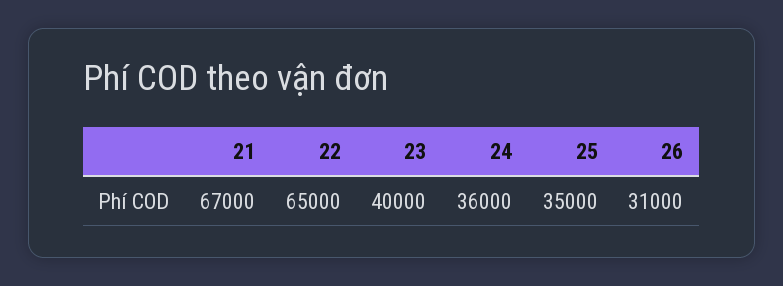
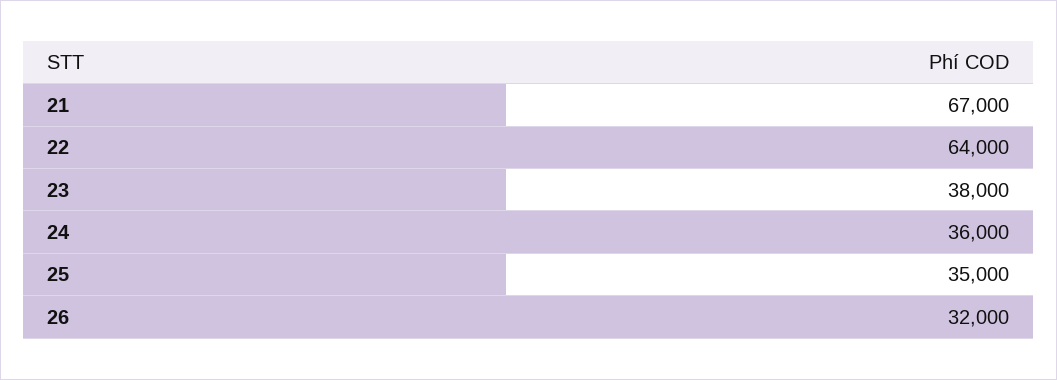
22: 65000 -> 64000
23: 40000 -> 38000
26: 31000 -> 32000

